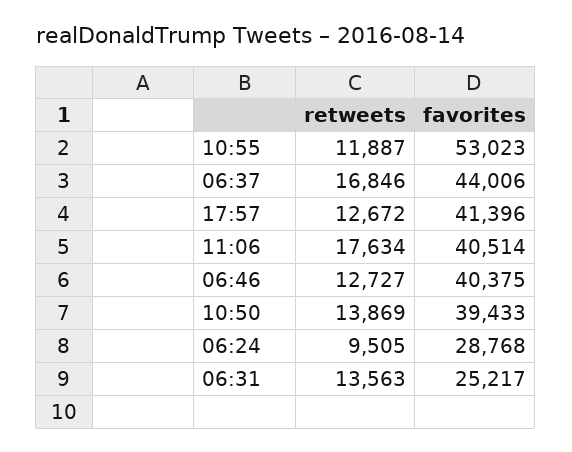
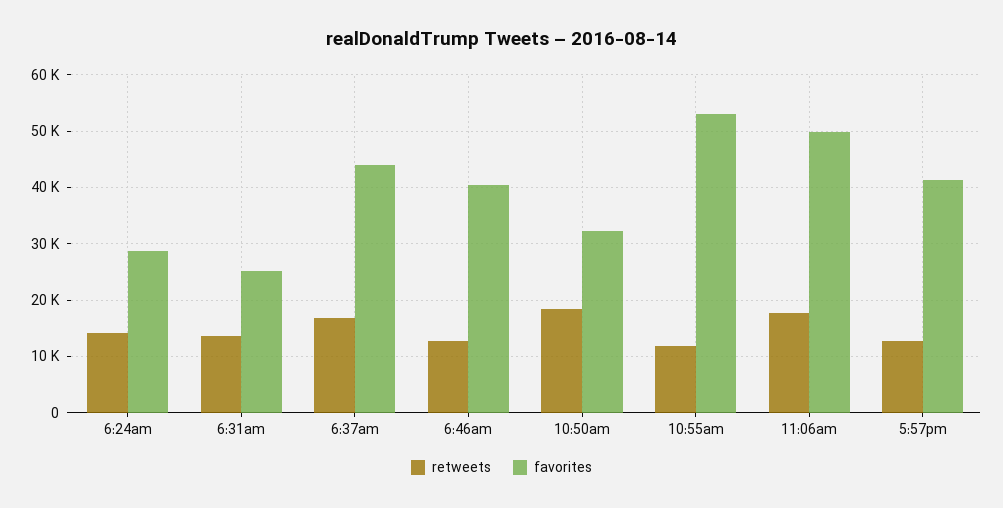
favorites, 11:06: 40514 -> 50000
retweets, 10:50: 13869 -> 18000
favorites, 10:50: 39433 -> 32000
retweets, 06:24: 9505 -> 14000

